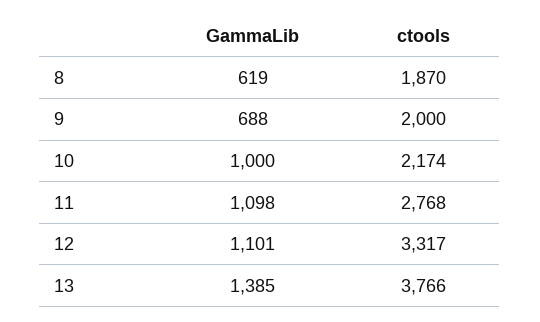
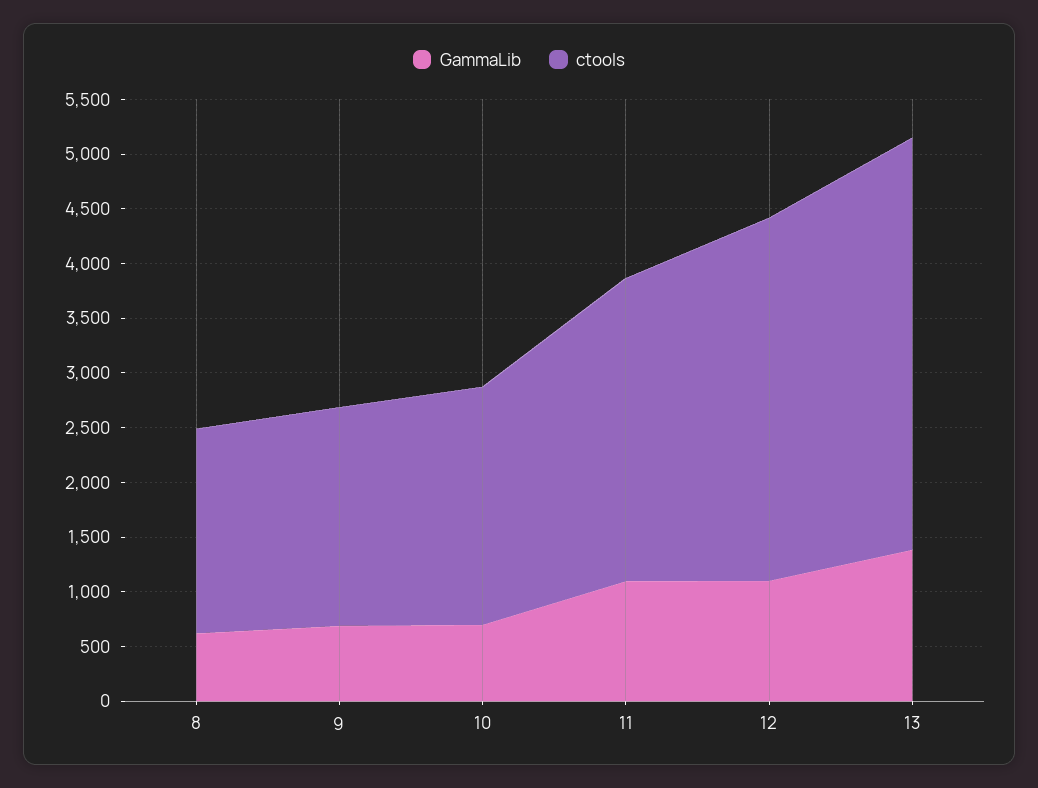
GammaLib, 10: 1000 -> 700

